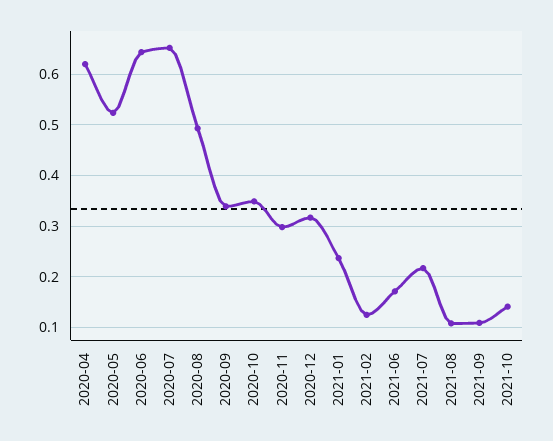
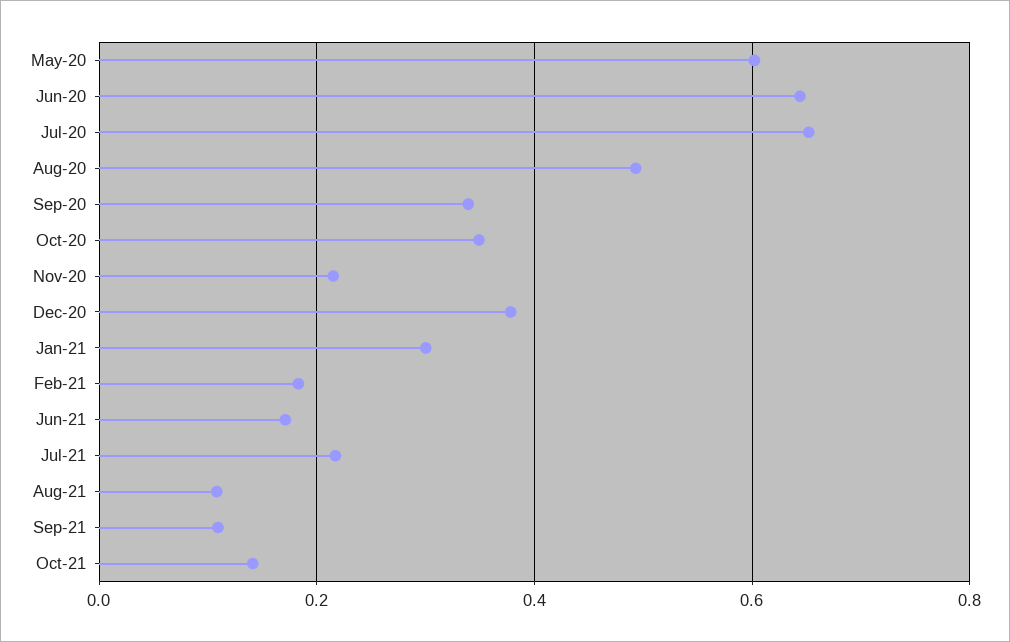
2020-04: 0.62 -> none
2020-05: 0.52 -> 0.6
2020-11: 0.3 -> 0.22
2020-12: 0.32 -> 0.38
2021-01: 0.24 -> 0.3
2021-02: 0.12 -> 0.18

